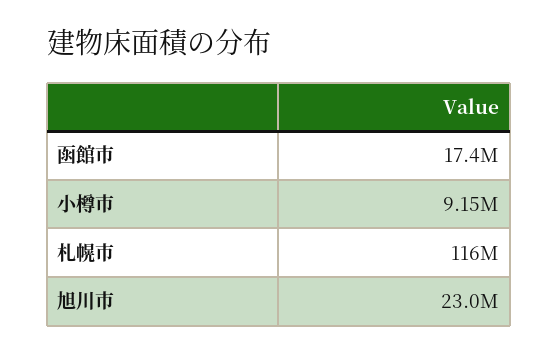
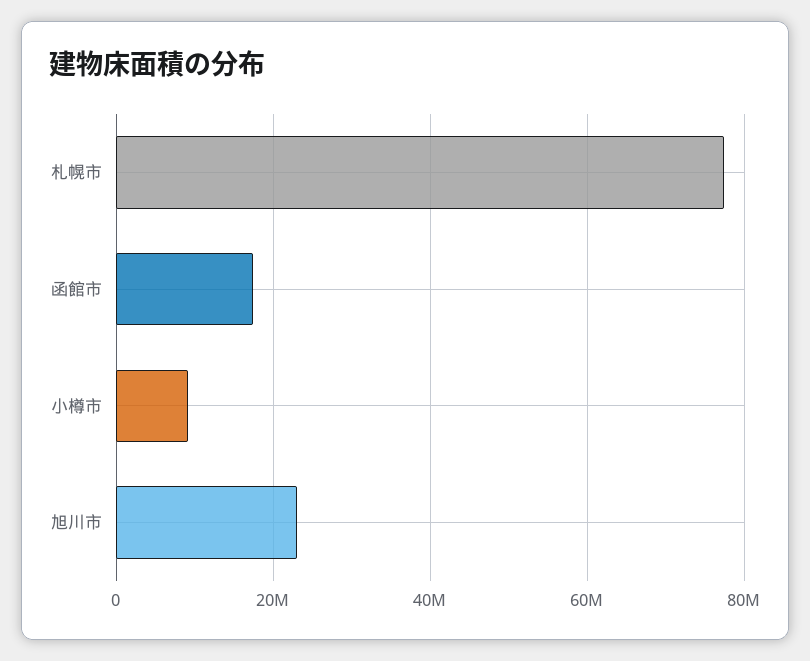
札幌市: 116000000 -> 78000000

